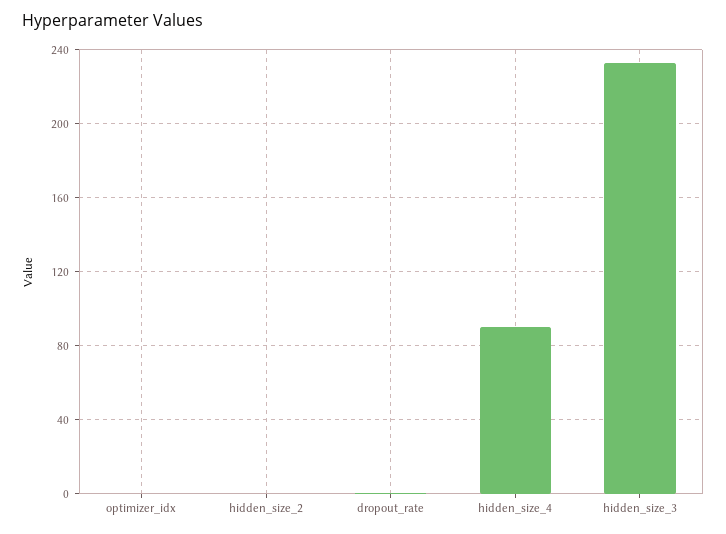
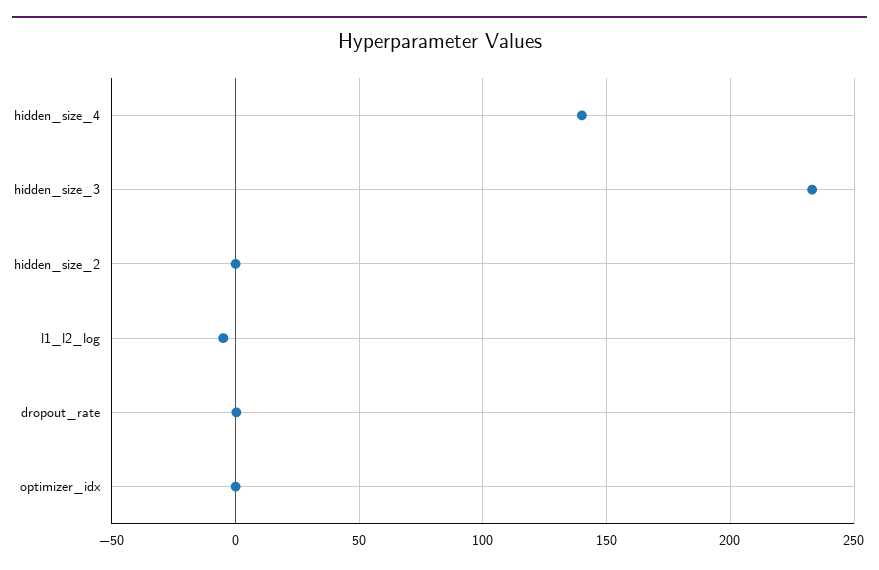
hidden_size_4: 90 -> 140
l1_l2_log: none -> -5

